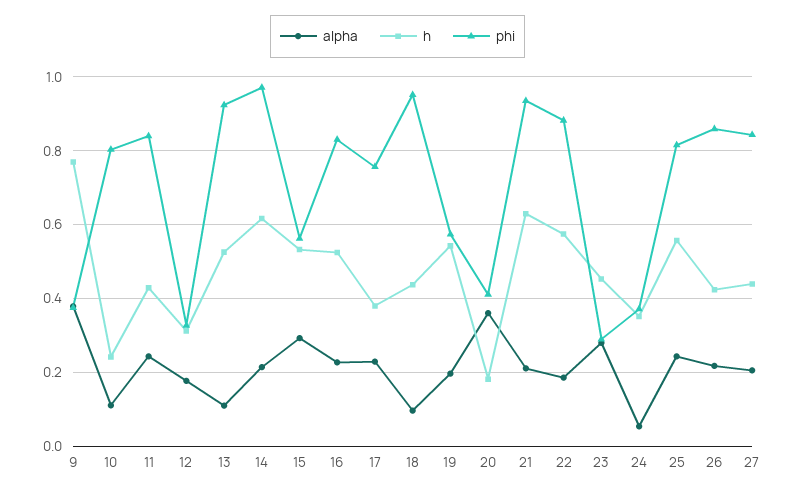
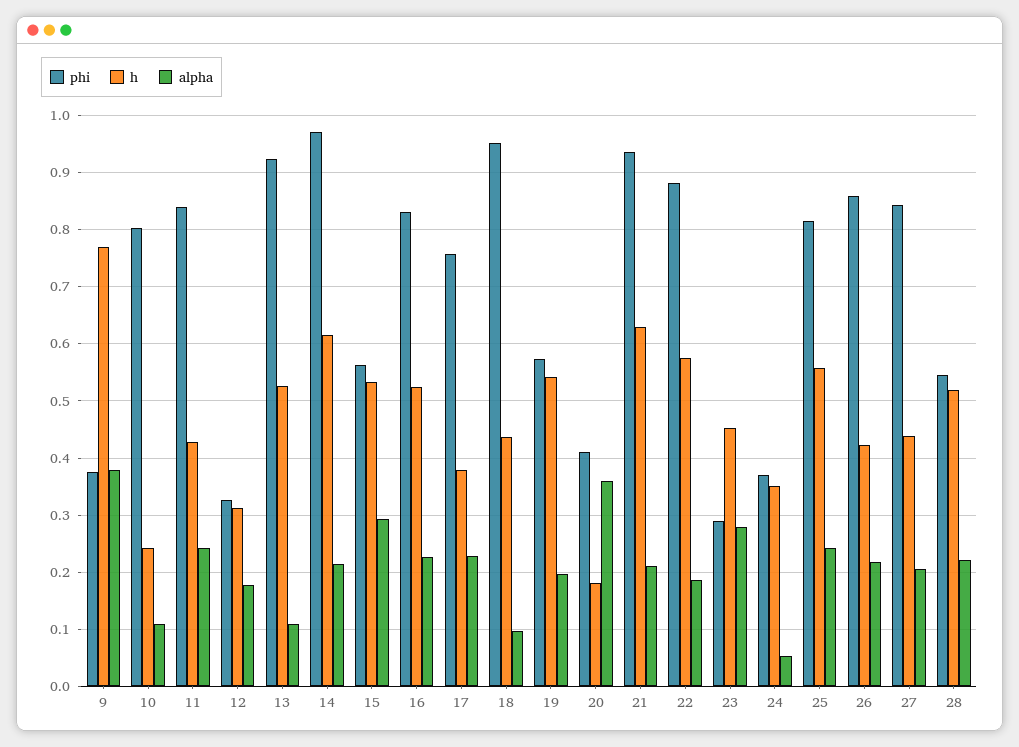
phi, 28: none -> 0.54
h, 28: none -> 0.52
alpha, 28: none -> 0.22

